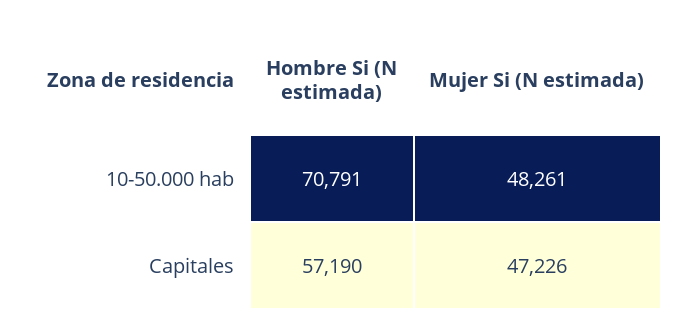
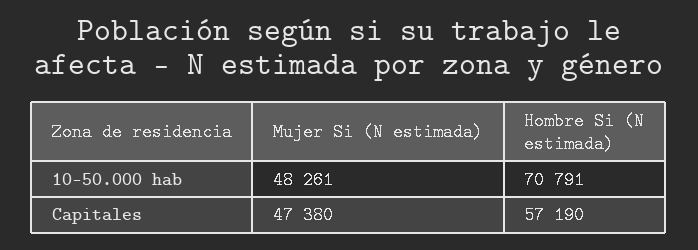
Mujer Si (N estimada), Capitales: 47226 -> 47380

